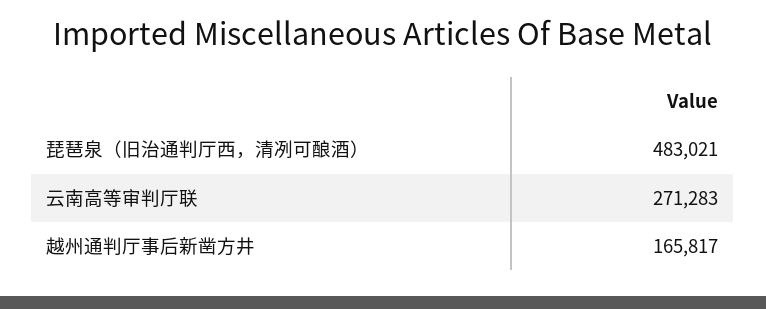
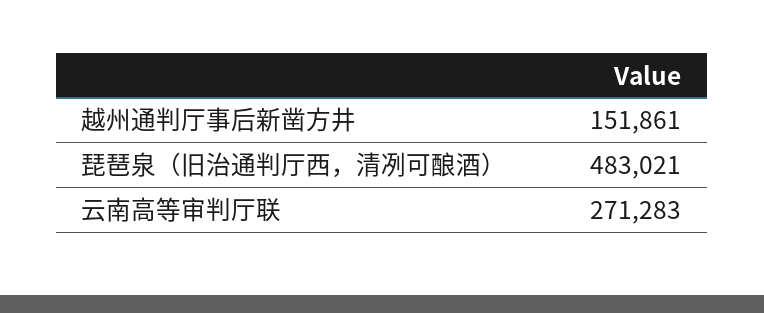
越州通判厅事后新凿方井: 165817 -> 151861

